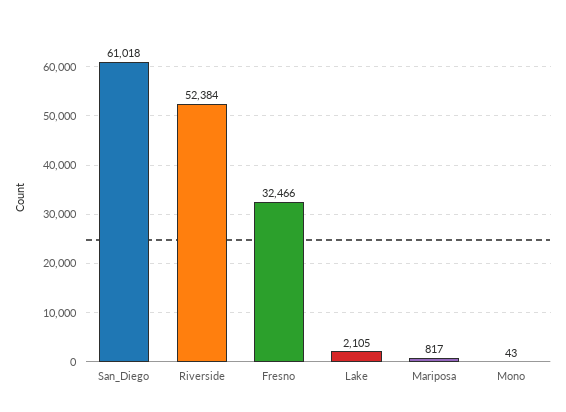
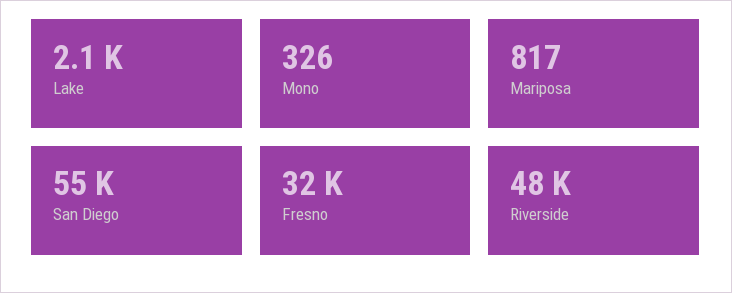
San_Diego: 61018 -> 55000
Riverside: 52384 -> 48000
Mono: 43 -> 326

